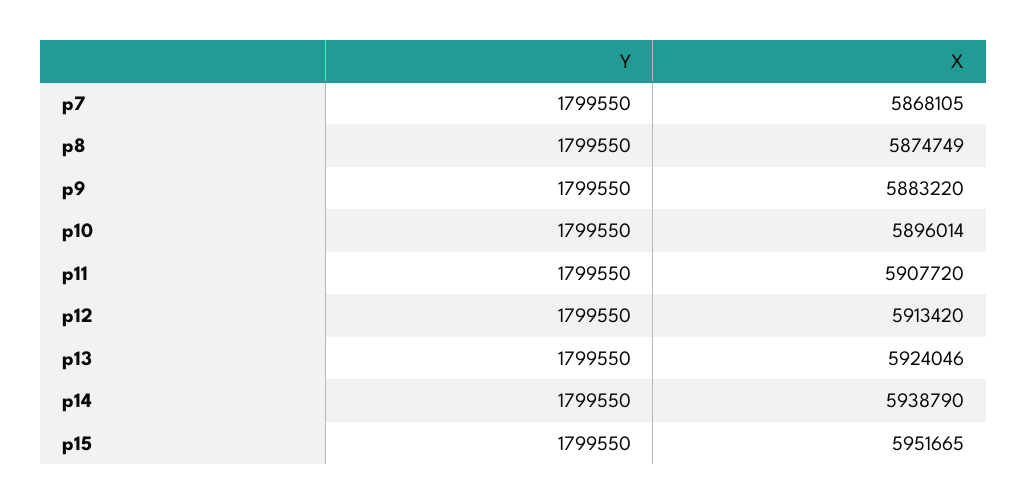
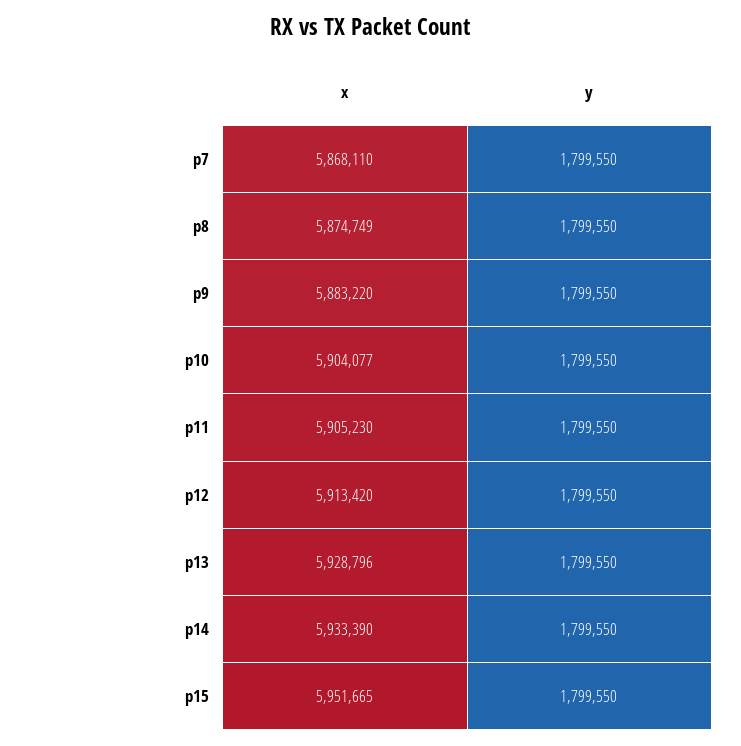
X, p7: 5868105 -> 5868110
X, p10: 5896014 -> 5904077
X, p11: 5907720 -> 5905230
X, p13: 5924046 -> 5928796
X, p14: 5938790 -> 5933390

